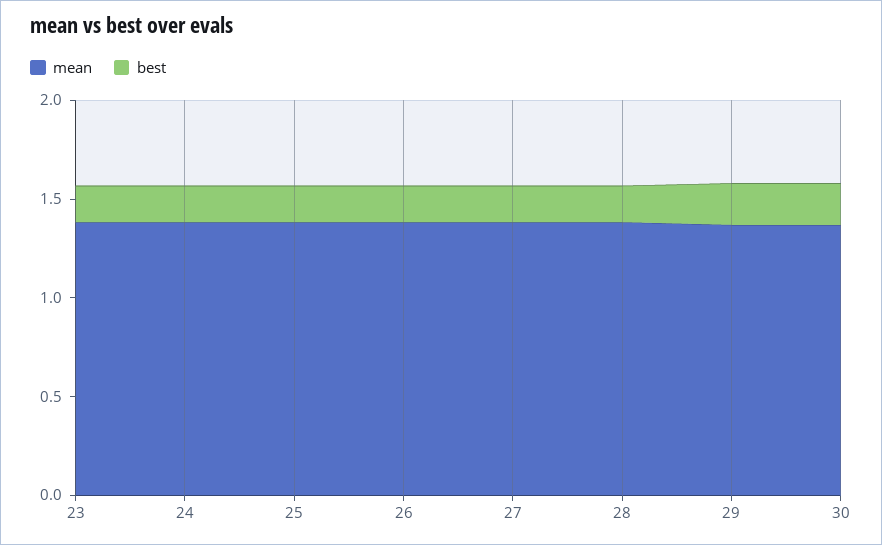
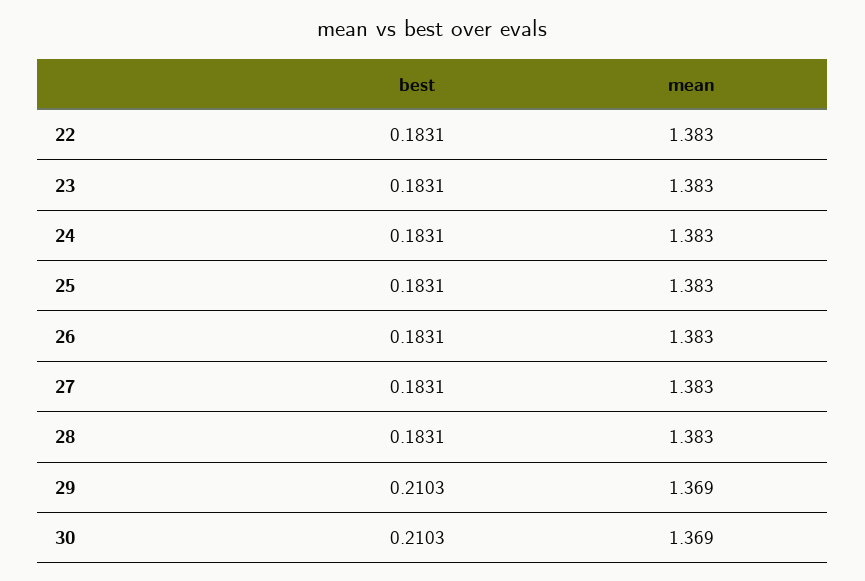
best, 22: none -> 0.1831
mean, 22: none -> 1.383

